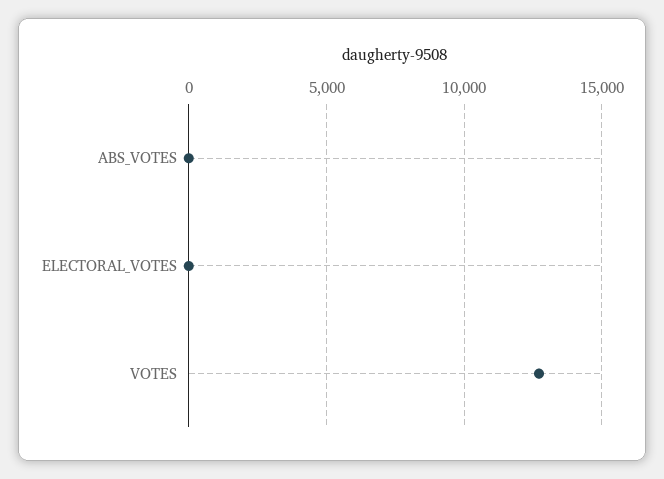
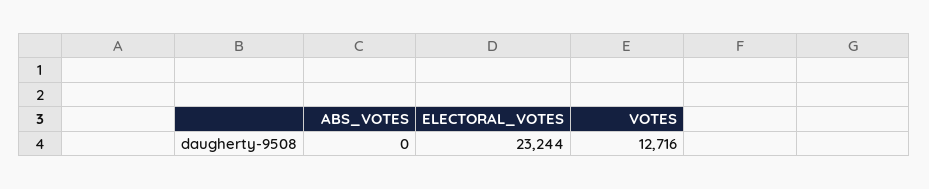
ELECTORAL_VOTES: 0 -> 23244

